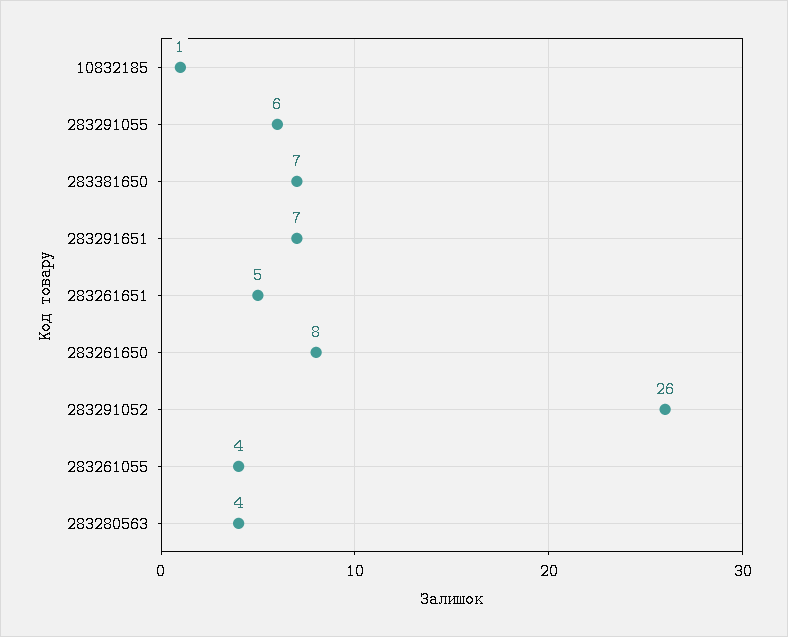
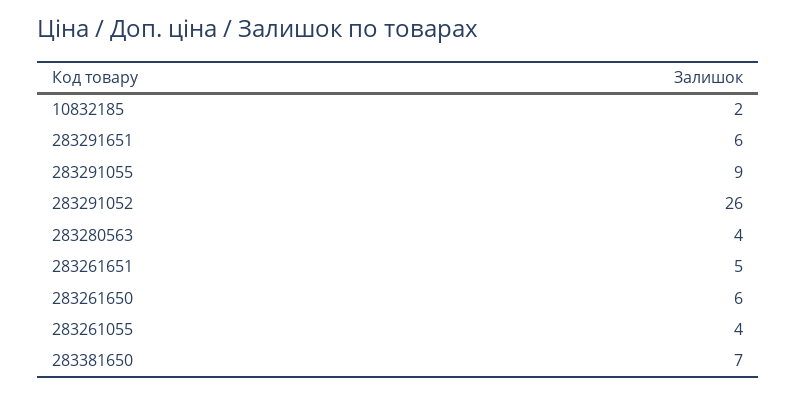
10832185: 1 -> 2
283291055: 6 -> 9
283291651: 7 -> 6
283261650: 8 -> 6

